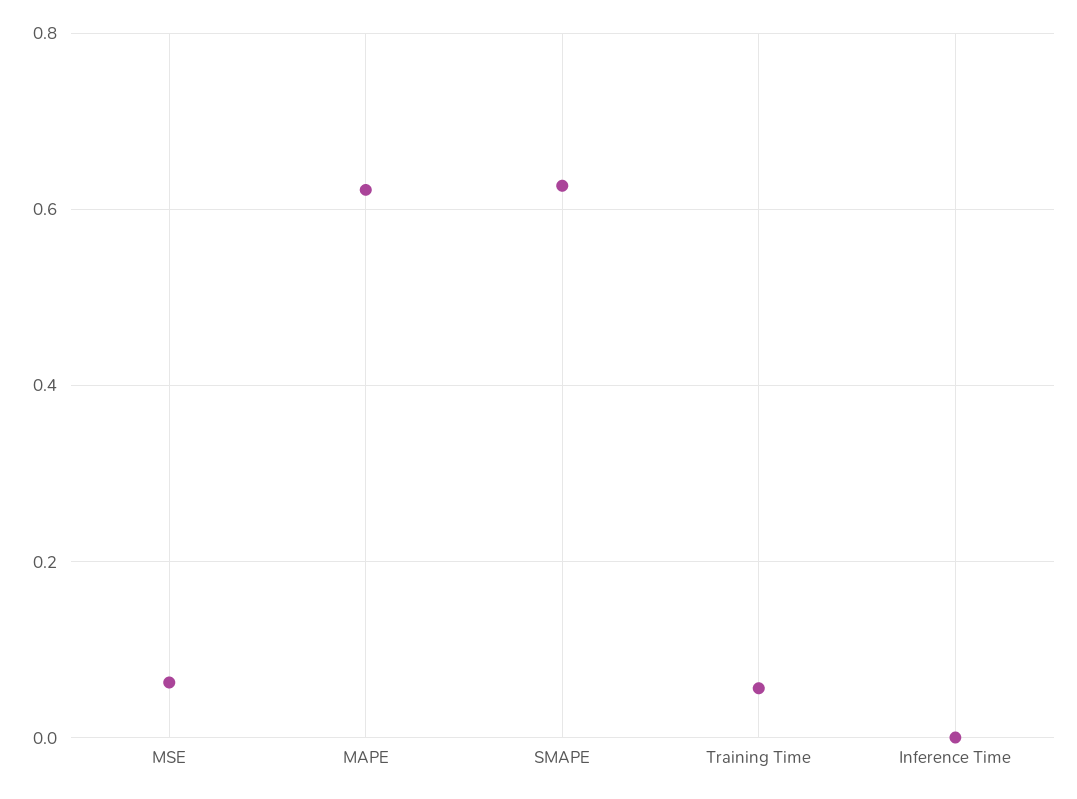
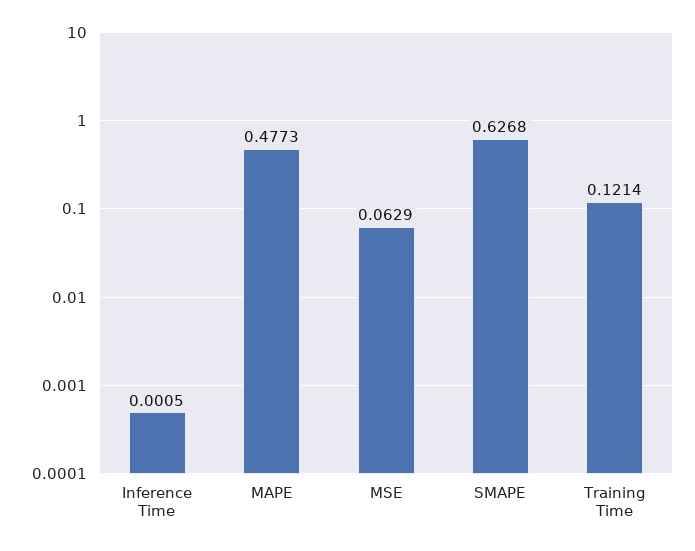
MAPE: 0.62 -> 0.4773
Training Time: 0.06 -> 0.1214

